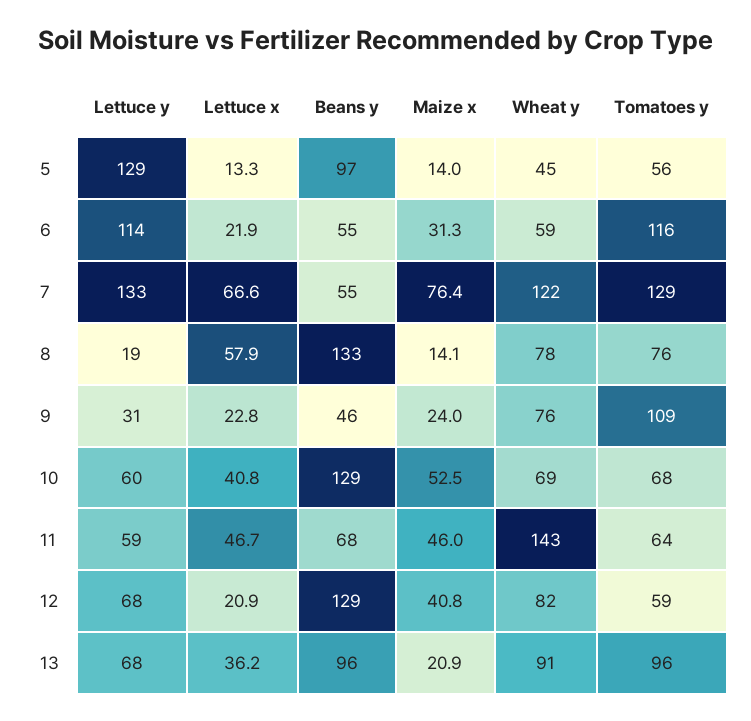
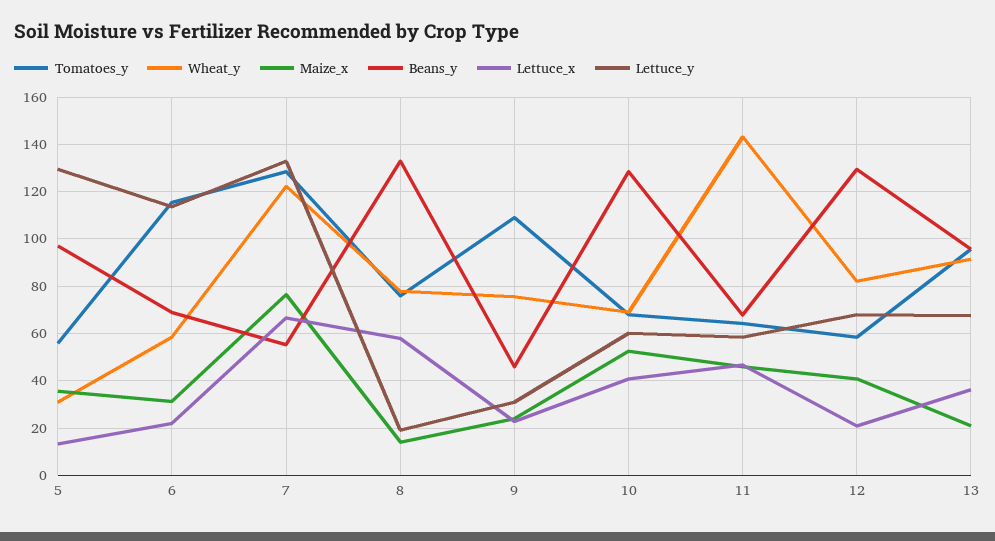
Maize x, 5: 14 -> 35
Wheat y, 5: 45 -> 30
Beans y, 6: 55 -> 70

